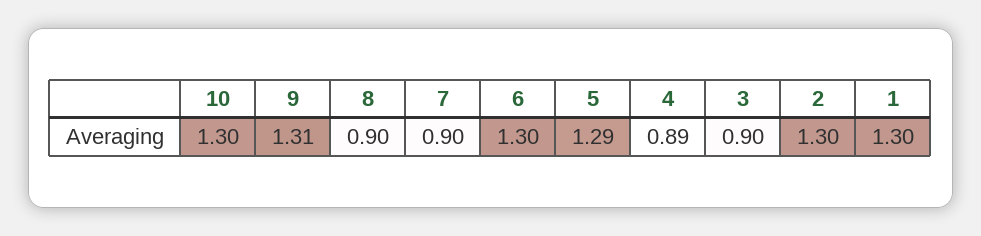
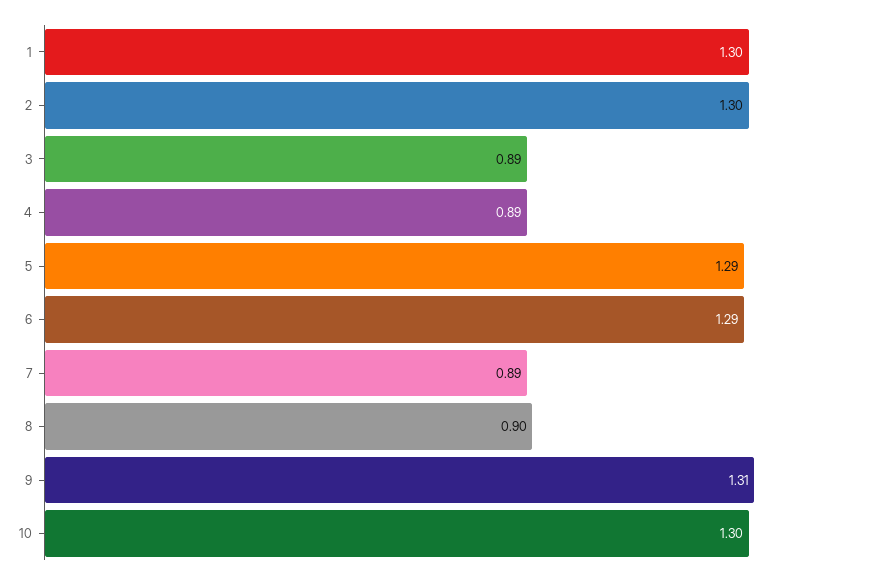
7: 0.9 -> 0.89
6: 1.3 -> 1.29
3: 0.9 -> 0.89

